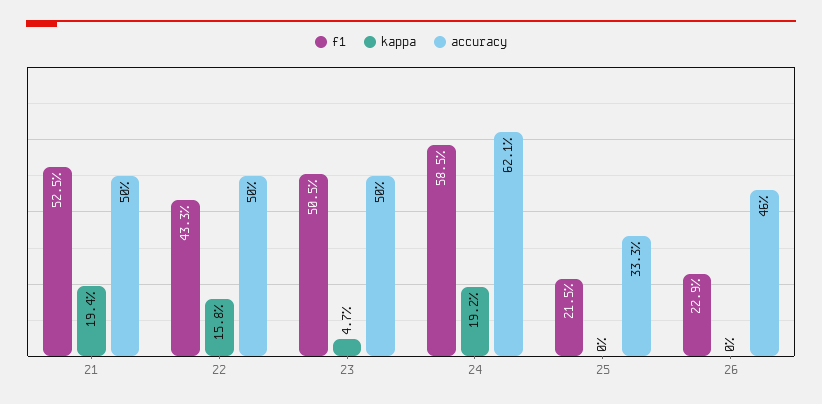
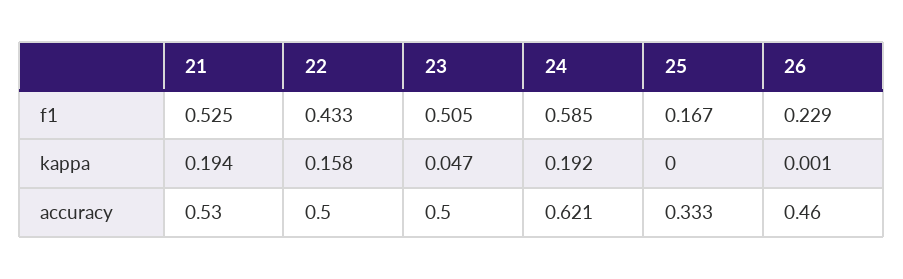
accuracy, 21: 0.5 -> 0.53
f1, 25: 0.215 -> 0.167
kappa, 26: 0 -> 0.001

